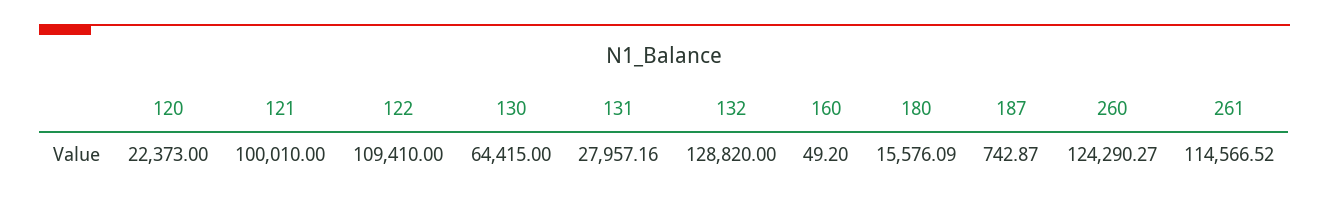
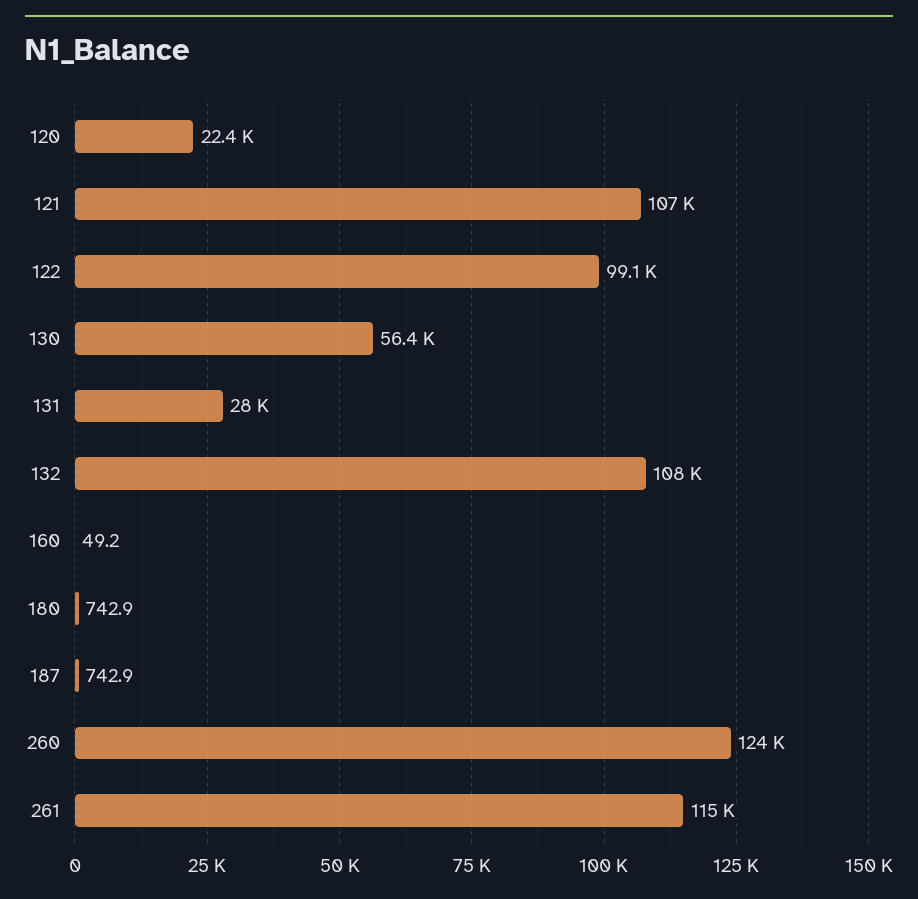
121: 100010 -> 107000
122: 109410 -> 99100
130: 64415 -> 56400
132: 128820 -> 108000
180: 15576.09 -> 742.9

